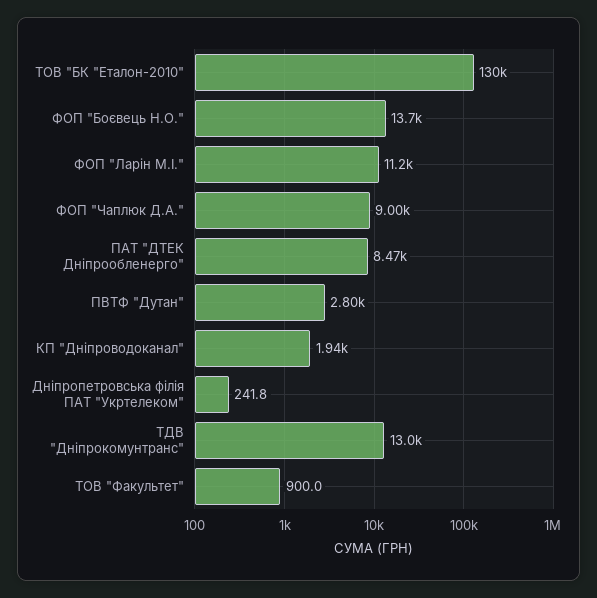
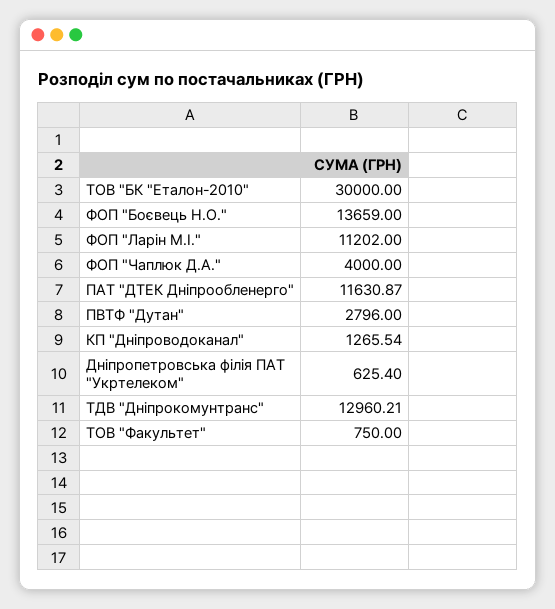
ТОВ "БК "Еталон-2010": 130000 -> 30000
ФОП "Чаплюк Д.А.": 9000 -> 4000
ПАТ "ДТЕК Дніпрообленерго": 8470 -> 11630.87
КП "Дніпроводоканал": 1940 -> 1265.54
Дніпропетровська філія ПАТ "Укртелеком": 241.8 -> 625.4
ТОВ "Факультет": 900 -> 750

